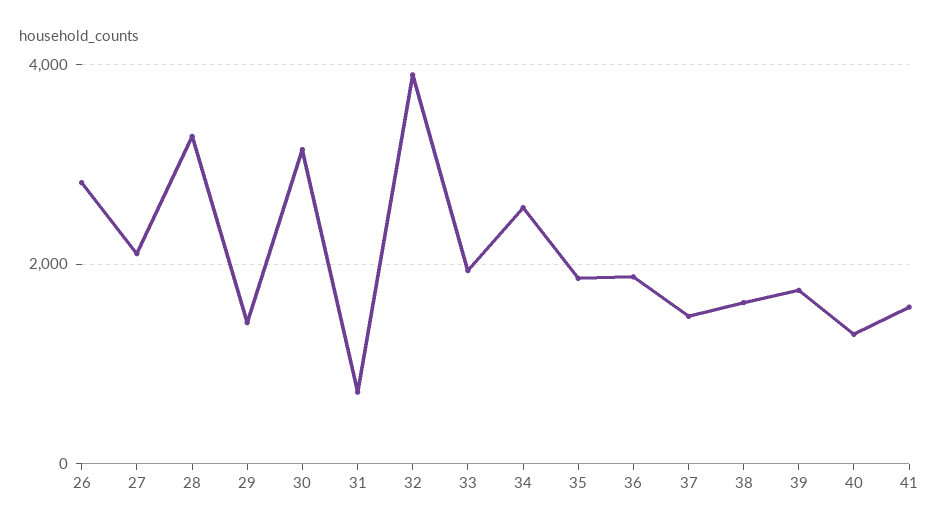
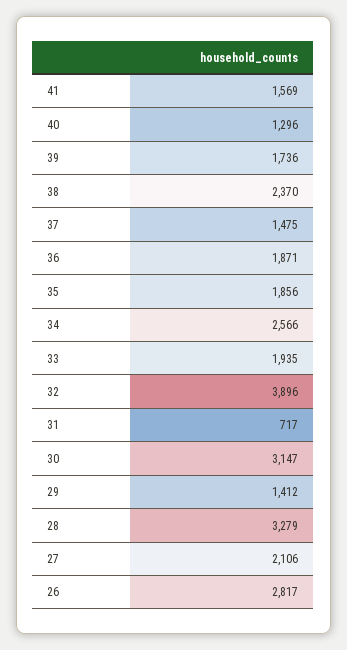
38: 1600 -> 2370

